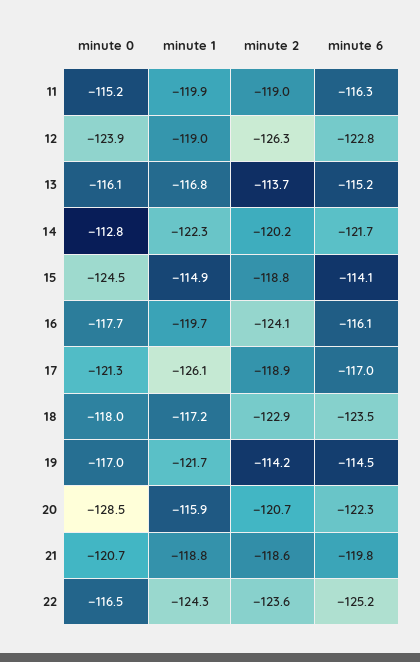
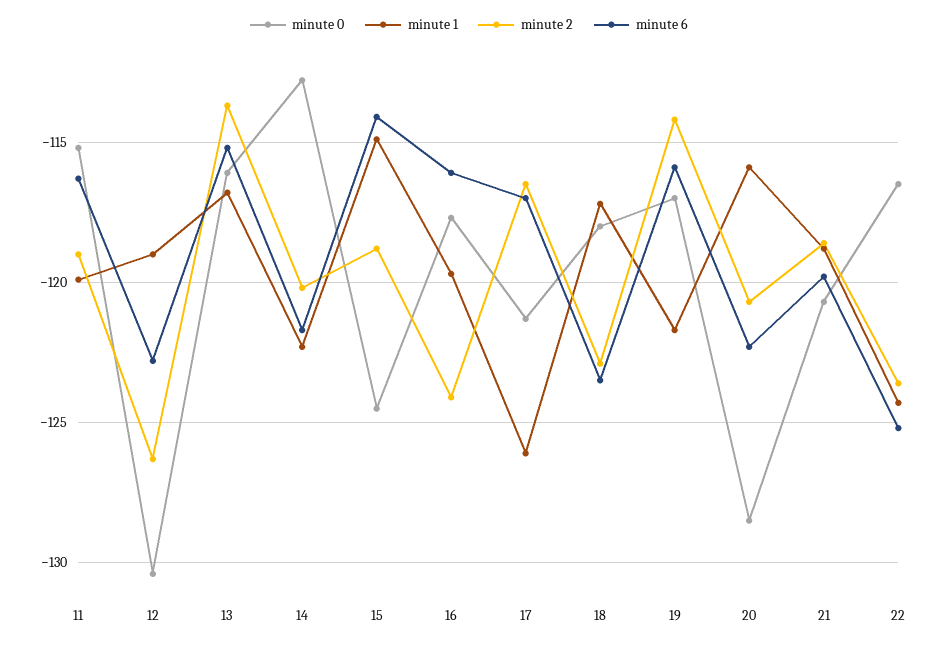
minute 0, 12: -123.9 -> -130.5
minute 2, 17: -118.9 -> -116.5
minute 6, 19: -114.5 -> -116

